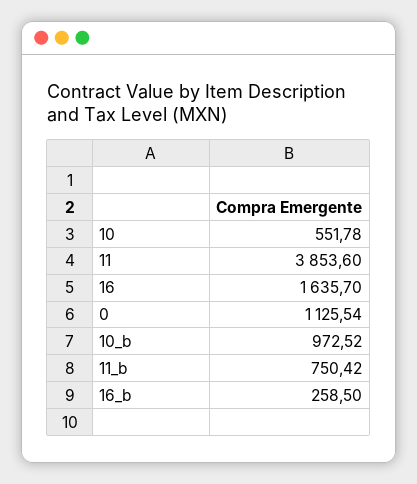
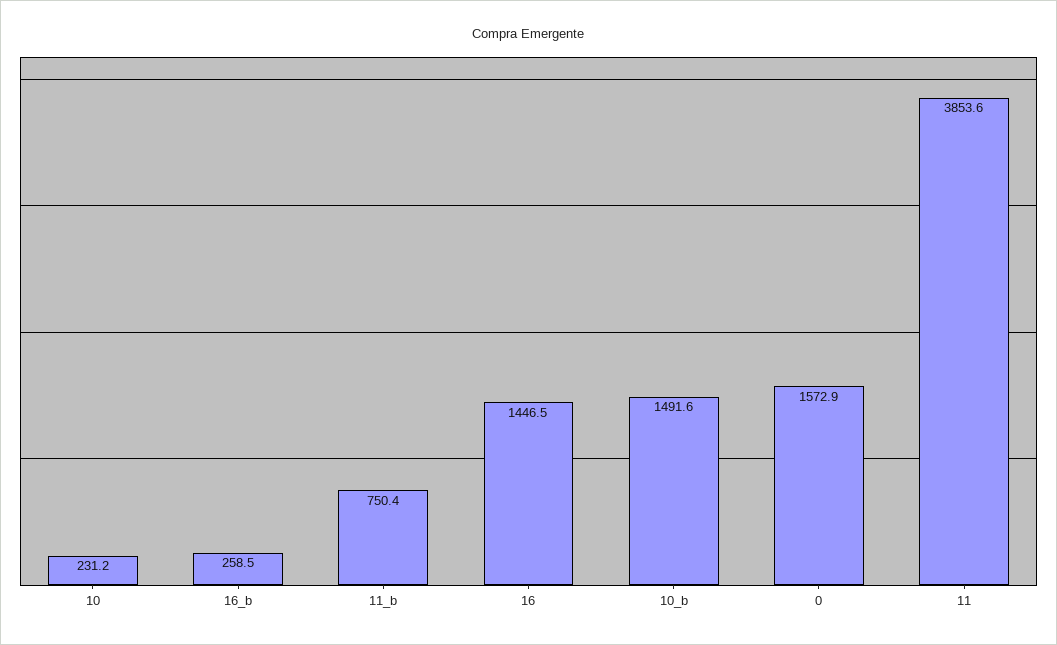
10: 551.78 -> 231.2
16: 1635.7 -> 1446.5
0: 1125.54 -> 1572.9
10_b: 972.52 -> 1491.6

